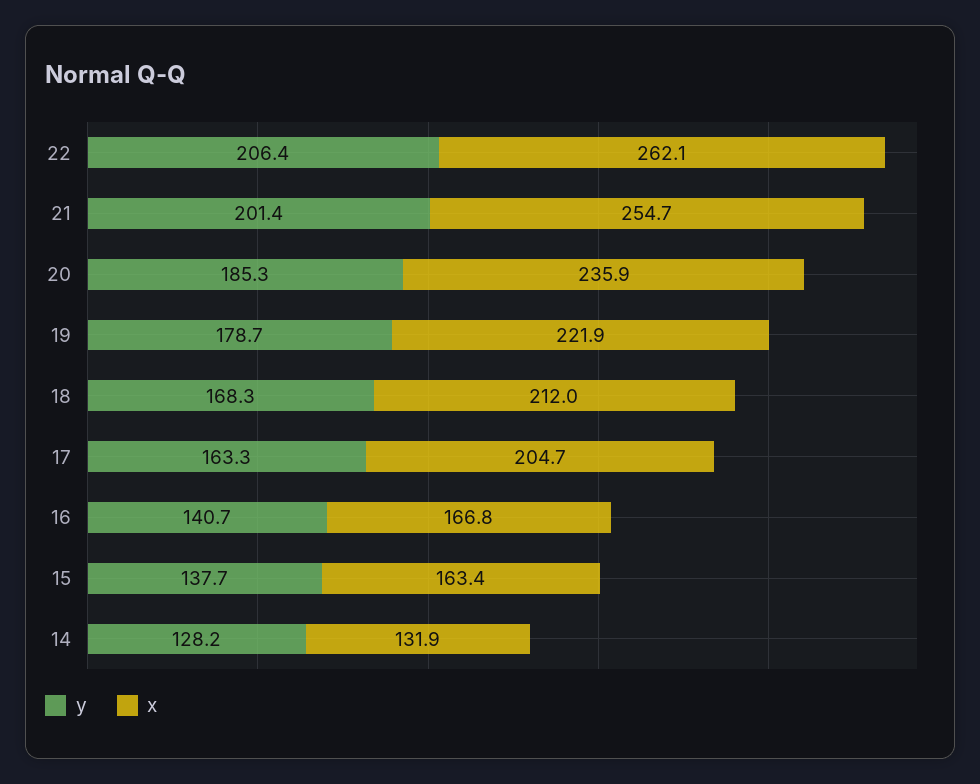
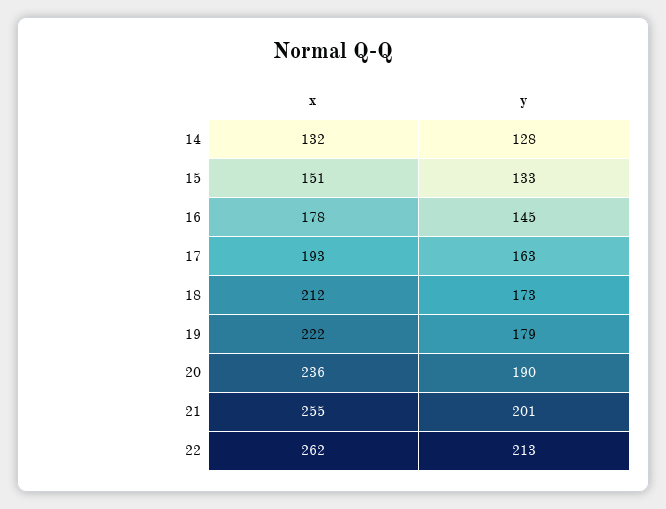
y, 22: 206.4 -> 213
y, 20: 185.3 -> 190
y, 18: 168.3 -> 173
x, 17: 204.7 -> 193
y, 16: 140.7 -> 145
x, 16: 166.8 -> 178
y, 15: 137.7 -> 133
x, 15: 163.4 -> 151

